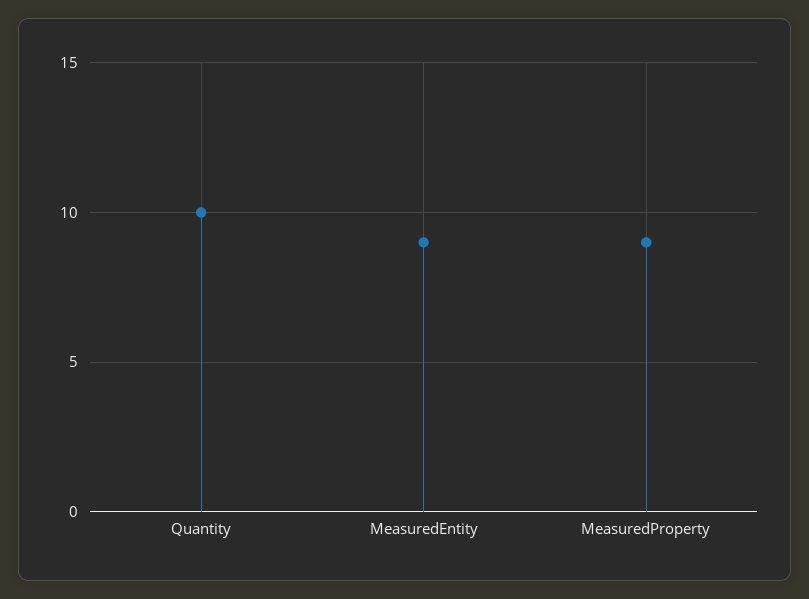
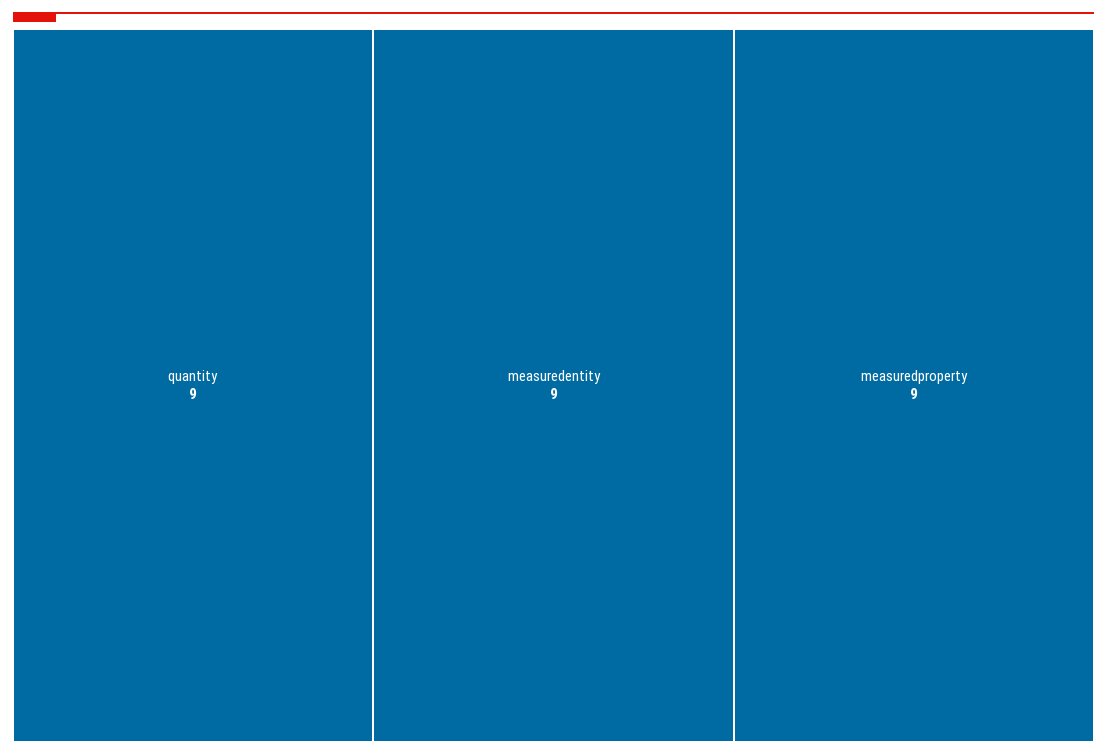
Quantity: 10 -> 9

